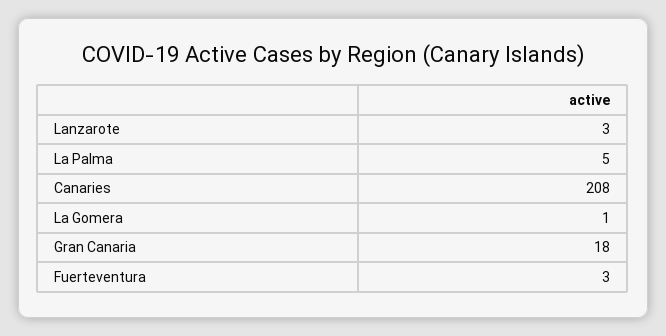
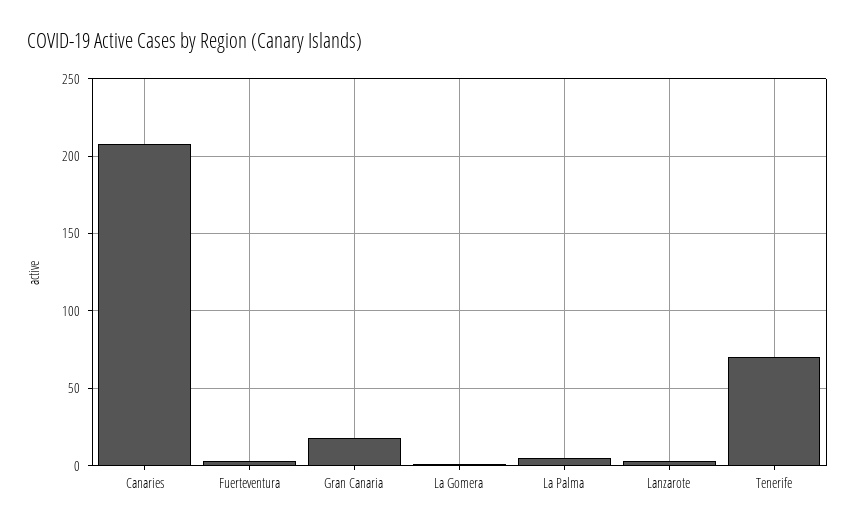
Tenerife: none -> 70

